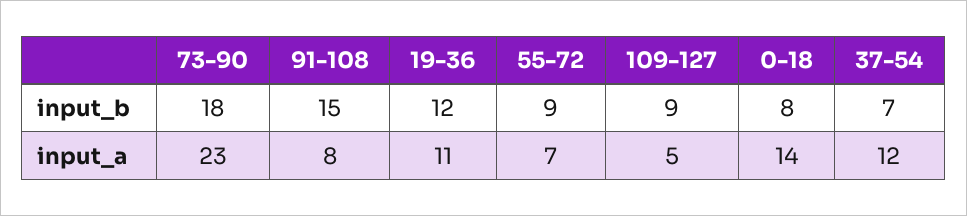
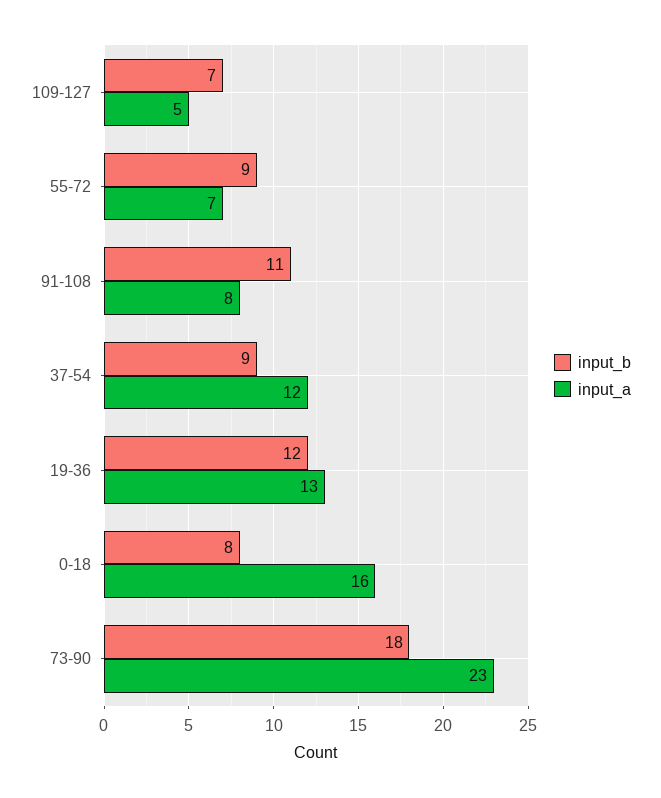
input_b, 91-108: 15 -> 11
input_b, 109-127: 9 -> 7
input_b, 37-54: 7 -> 9
input_a, 19-36: 11 -> 13
input_a, 0-18: 14 -> 16

